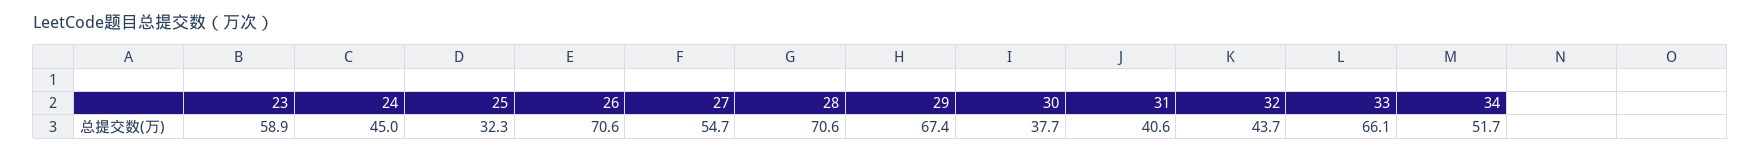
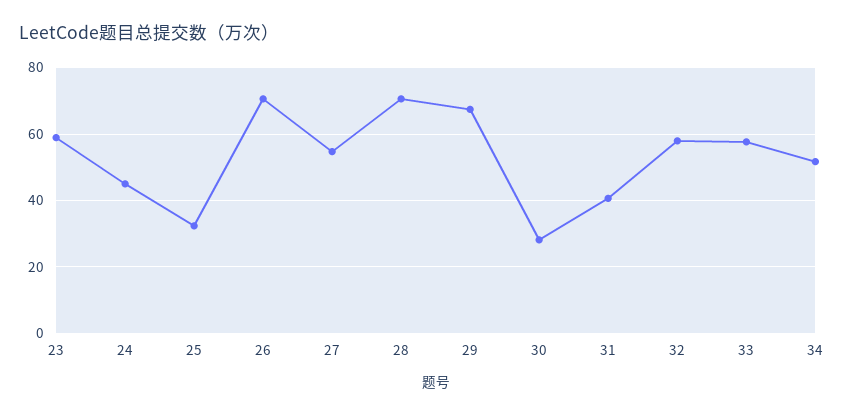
30: 37.7 -> 28
32: 43.7 -> 58
33: 66.1 -> 58

